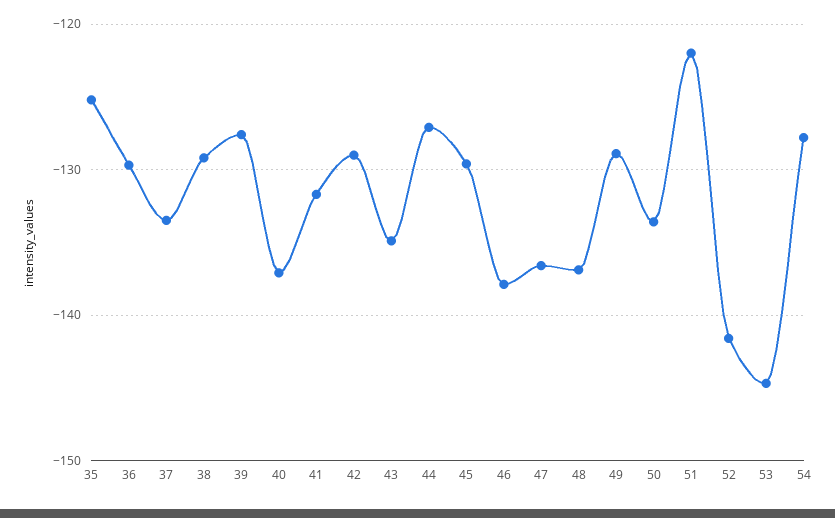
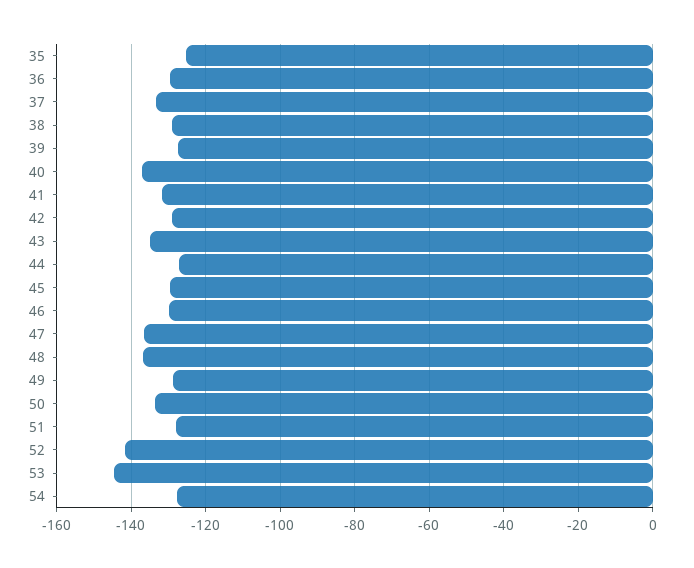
46: -138 -> -130
51: -122 -> -128

